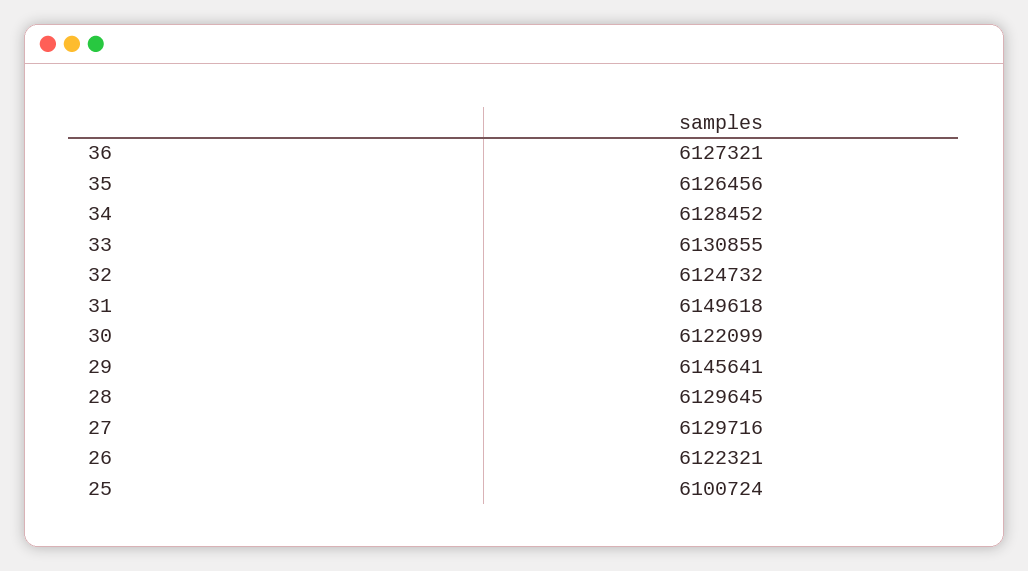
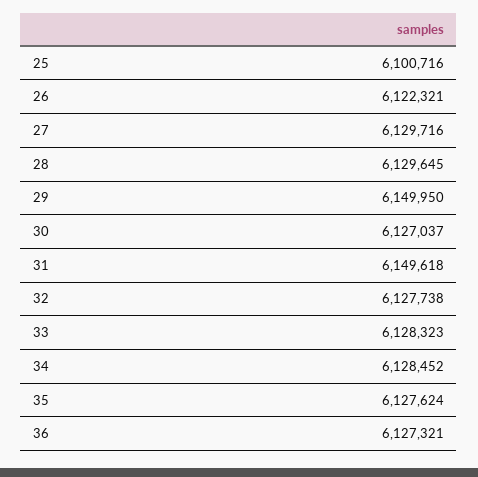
35: 6126456 -> 6127624
33: 6130855 -> 6128323
32: 6124732 -> 6127738
30: 6122099 -> 6127037
29: 6145641 -> 6149950
25: 6100724 -> 6100716

